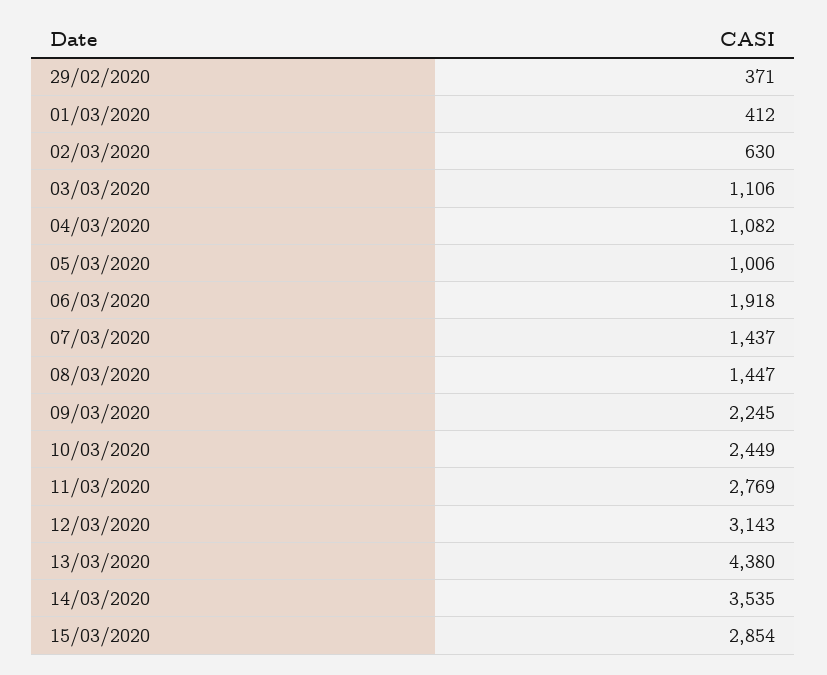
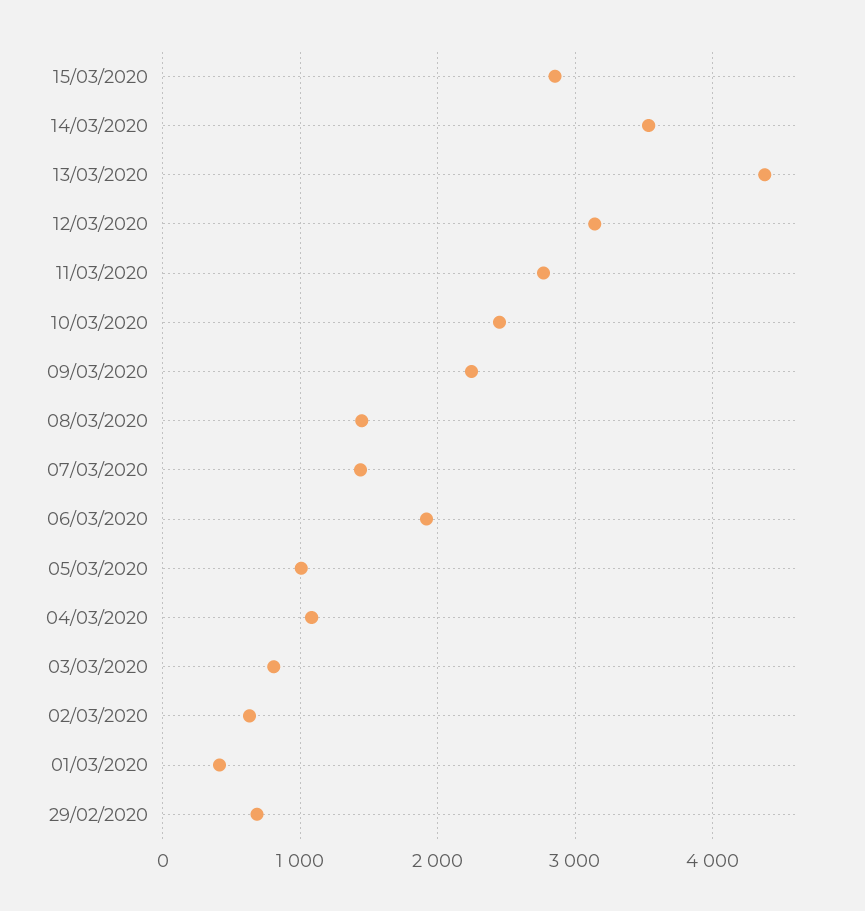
29/02/2020: 371 -> 700
03/03/2020: 1106 -> 800

